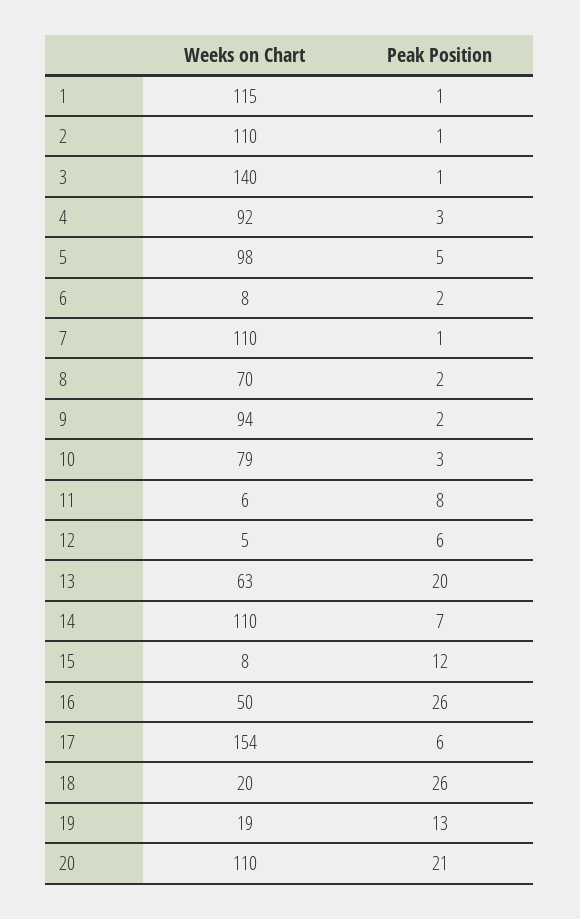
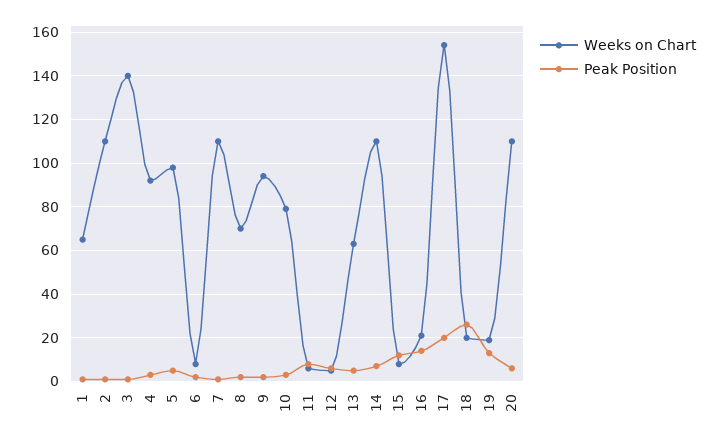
Weeks on Chart, 1: 115 -> 65
Peak Position, 13: 20 -> 5
Weeks on Chart, 16: 50 -> 20
Peak Position, 16: 26 -> 15
Peak Position, 17: 6 -> 20
Peak Position, 20: 21 -> 5

